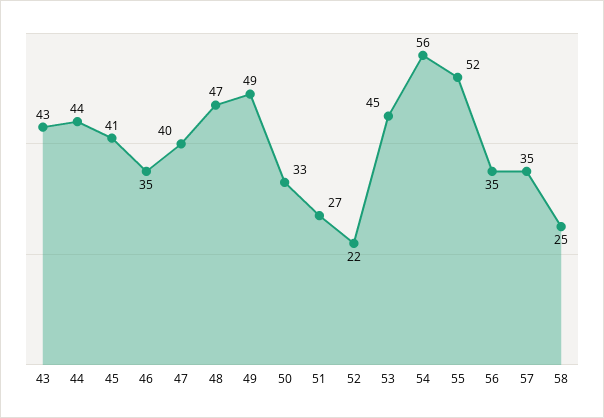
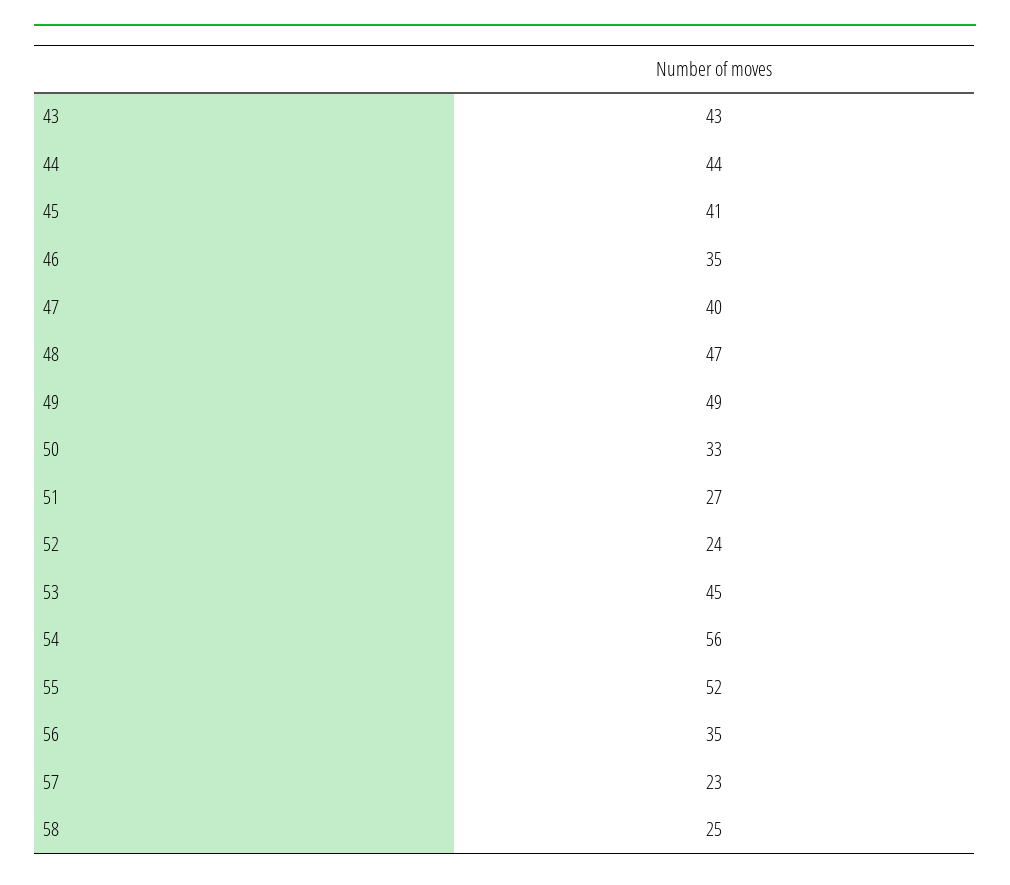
52: 22 -> 24
57: 35 -> 23

